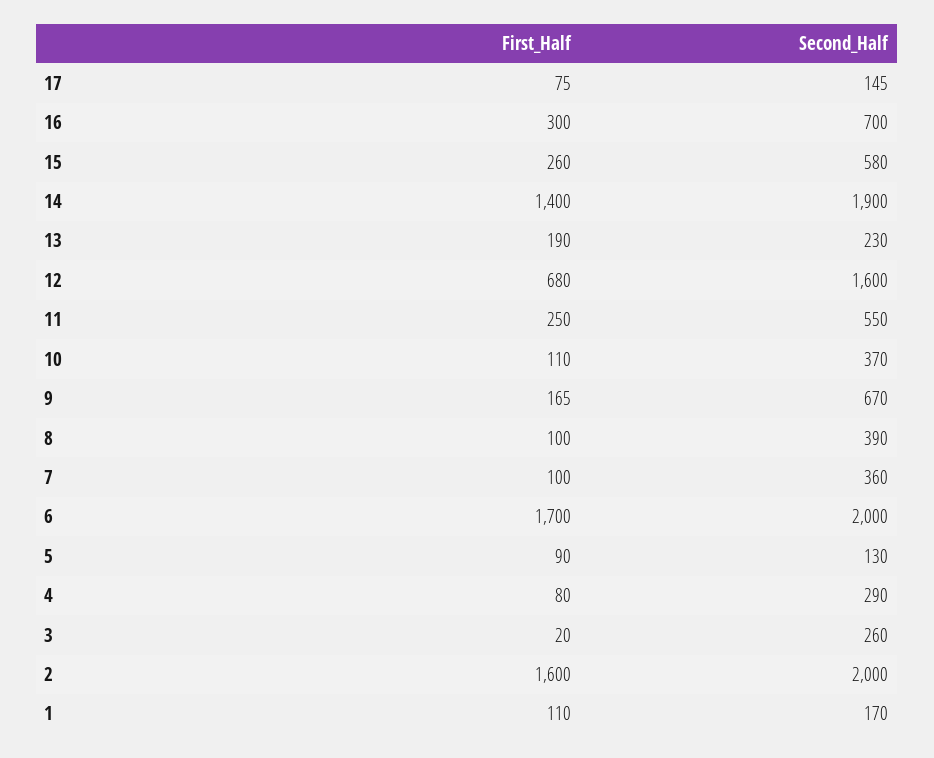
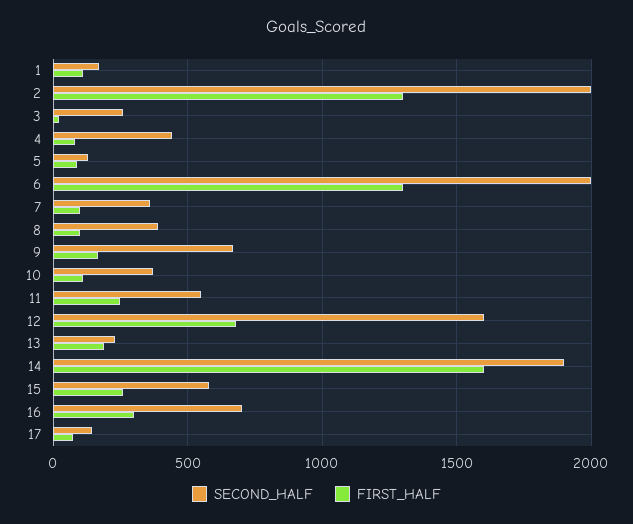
First_Half, 14: 1400 -> 1600
First_Half, 6: 1700 -> 1300
Second_Half, 4: 290 -> 450
First_Half, 2: 1600 -> 1300

